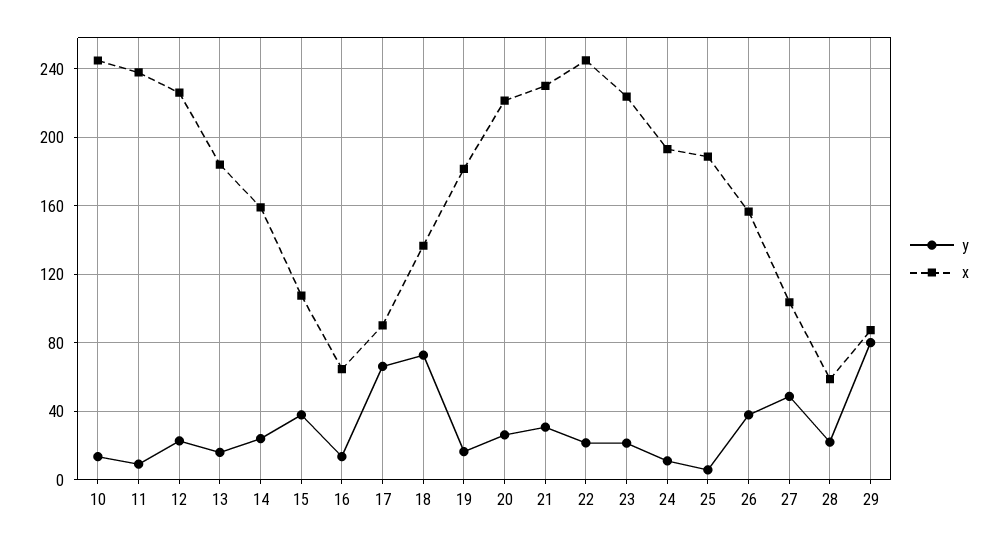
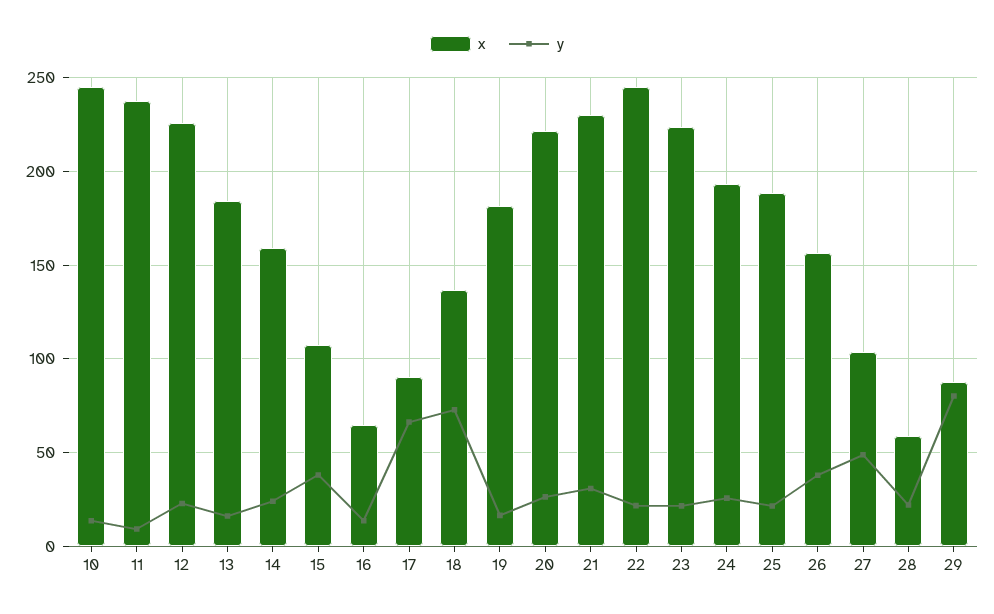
y, 24: 10 -> 25
y, 25: 5 -> 20

